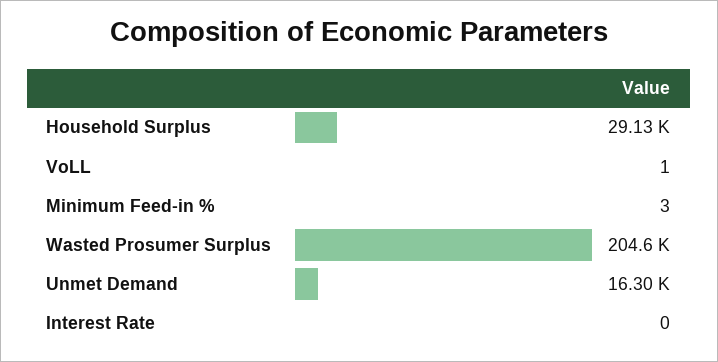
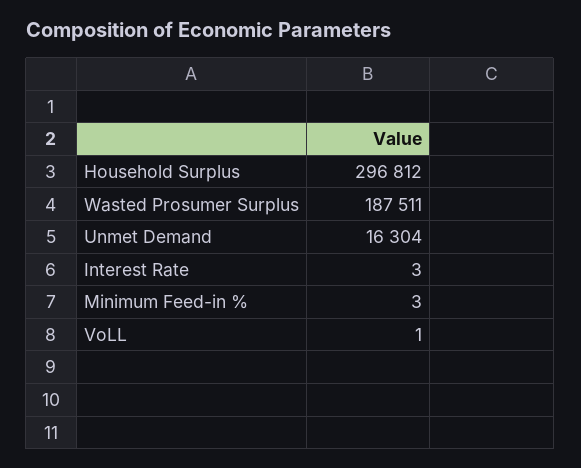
Household Surplus: 29130 -> 296812
Wasted Prosumer Surplus: 204600 -> 187511
Interest Rate: 0 -> 3

